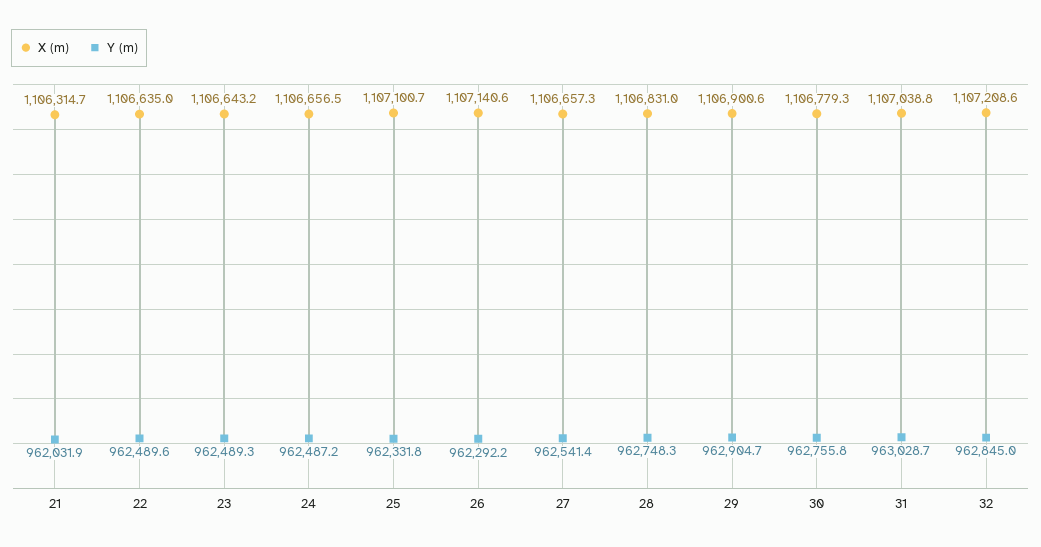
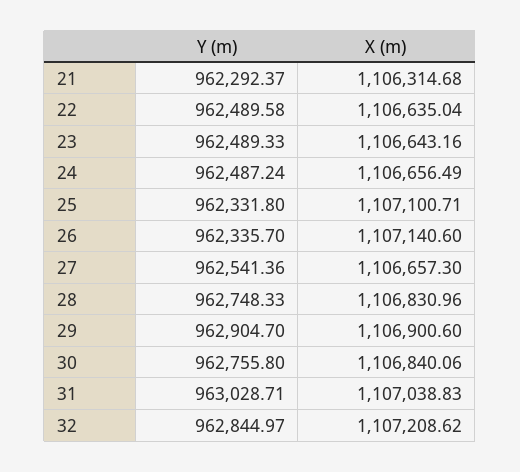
Y (m), 21: 962031.9 -> 962292.37
Y (m), 26: 962292.2 -> 962335.7
X (m), 30: 1106779.3 -> 1106840.06

